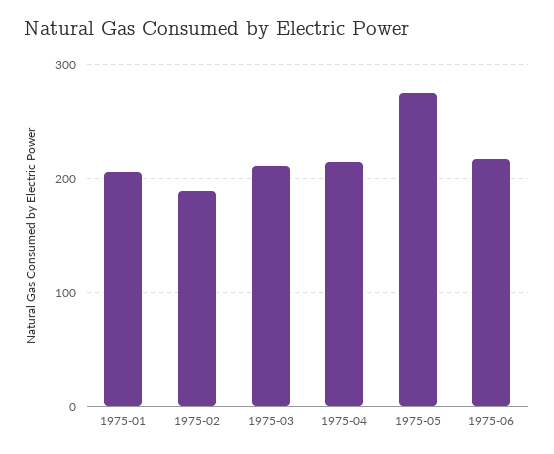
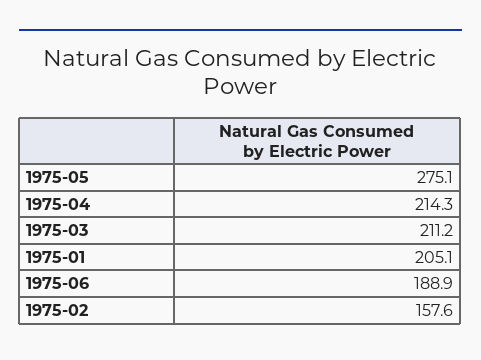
1975-02: 190 -> 157.6
1975-06: 220 -> 188.9

